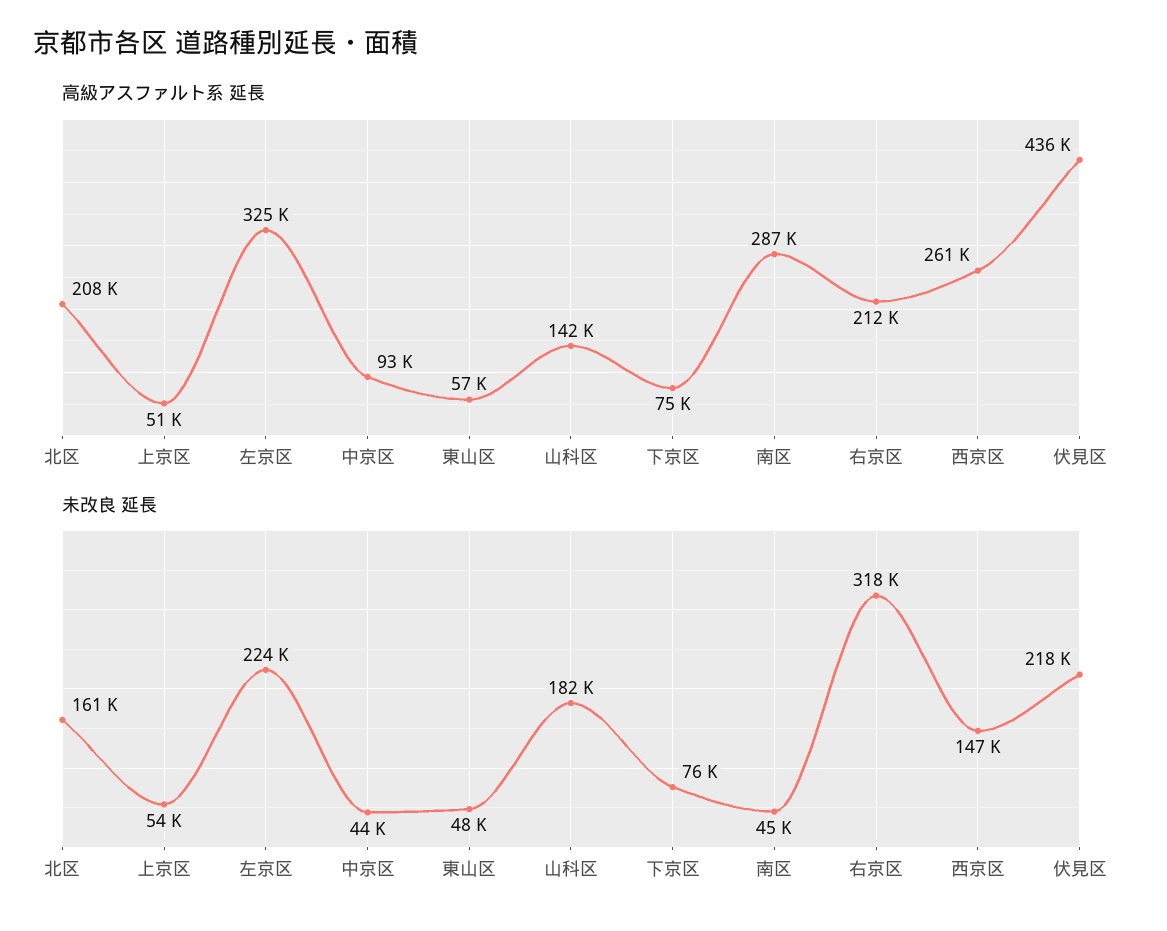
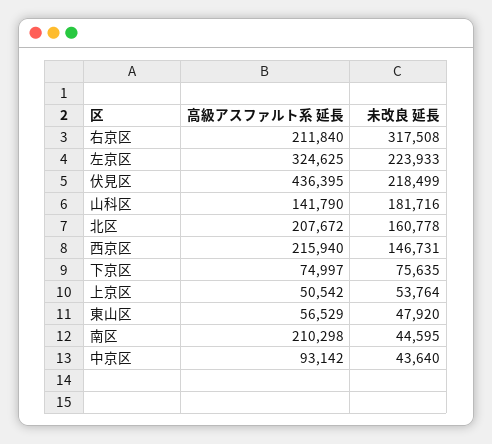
高級アスファルト系 延長, 南区: 287000 -> 210298
高級アスファルト系 延長, 西京区: 261000 -> 215940

